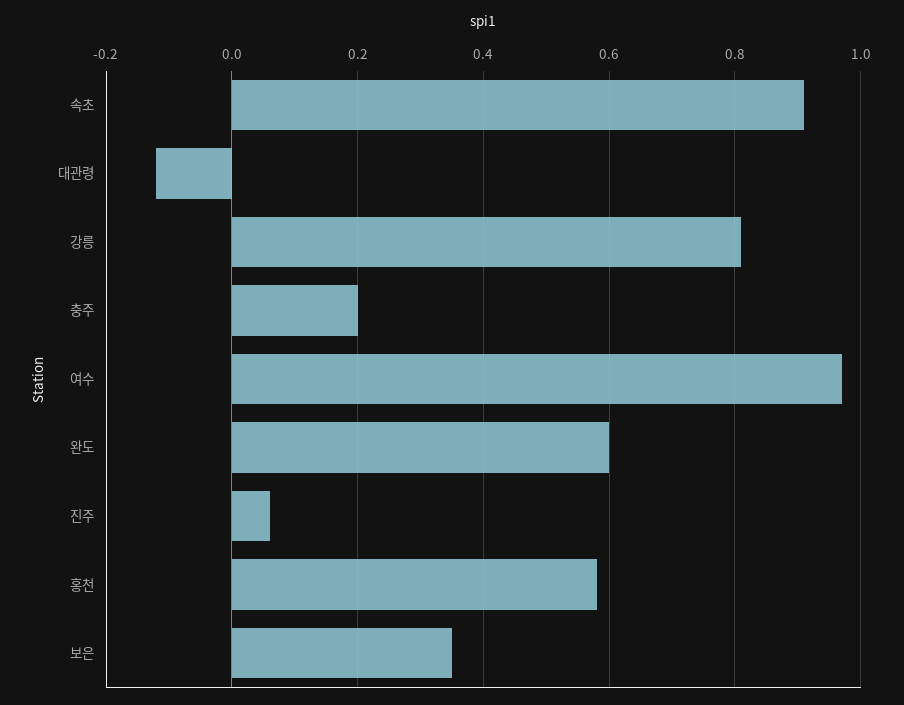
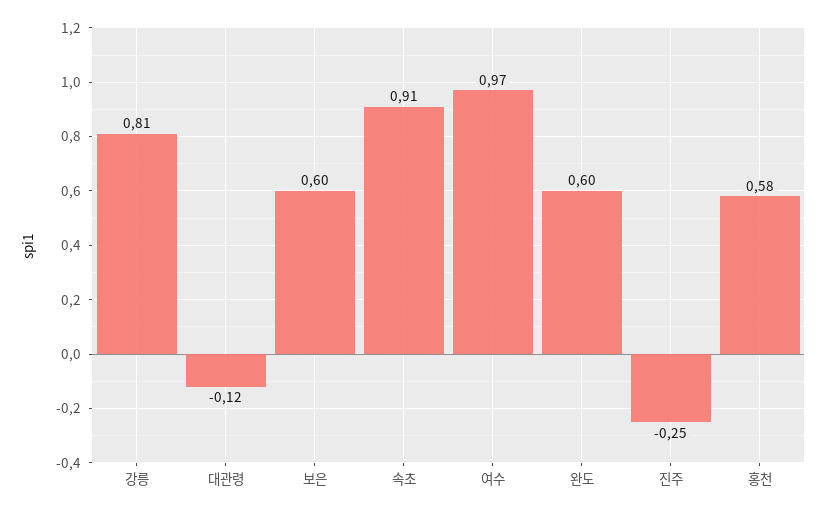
충주: 0.2 -> none
진주: 0.05 -> -0.25
보은: 0.35 -> 0.6

